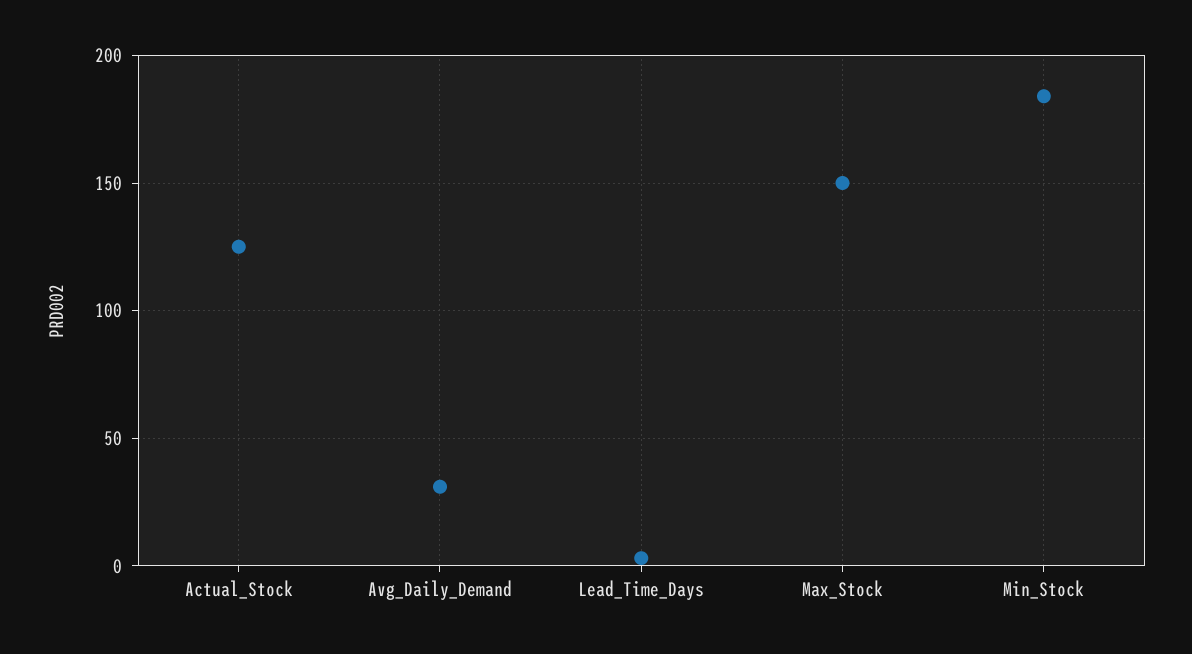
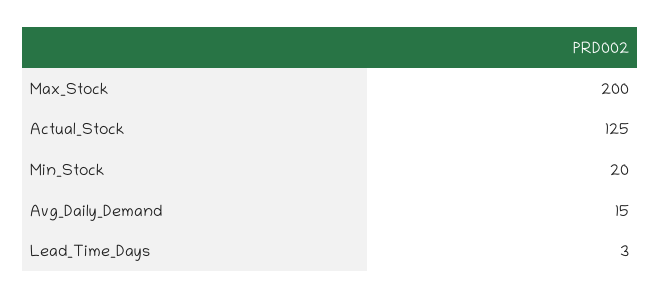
Avg_Daily_Demand: 30 -> 15
Max_Stock: 150 -> 200
Min_Stock: 185 -> 20

